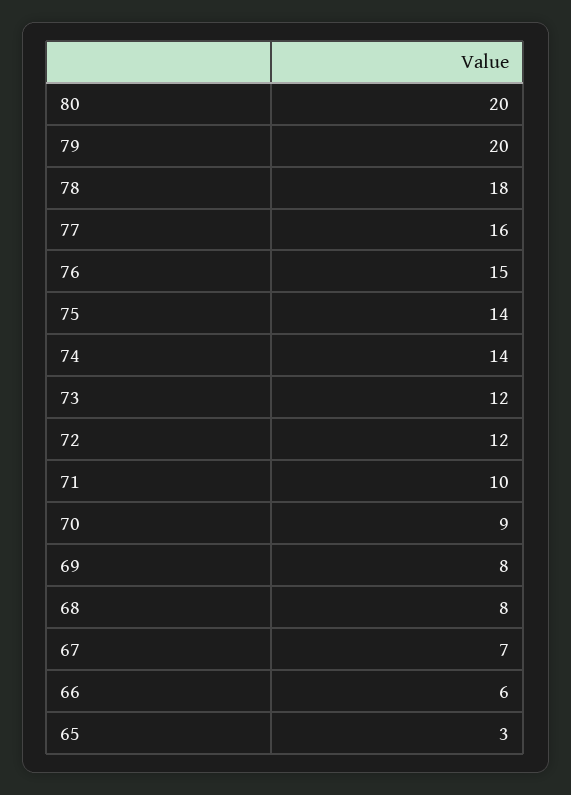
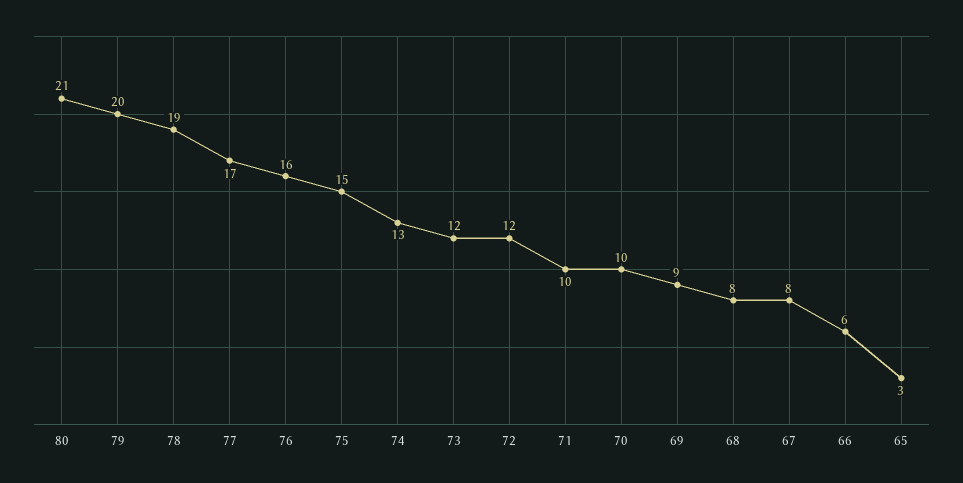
80: 20 -> 21
78: 18 -> 19
77: 16 -> 17
76: 15 -> 16
75: 14 -> 15
74: 14 -> 13
70: 9 -> 10
69: 8 -> 9
67: 7 -> 8

